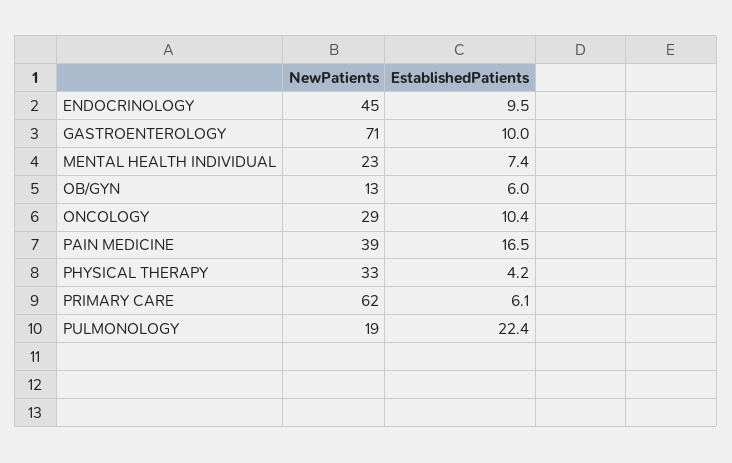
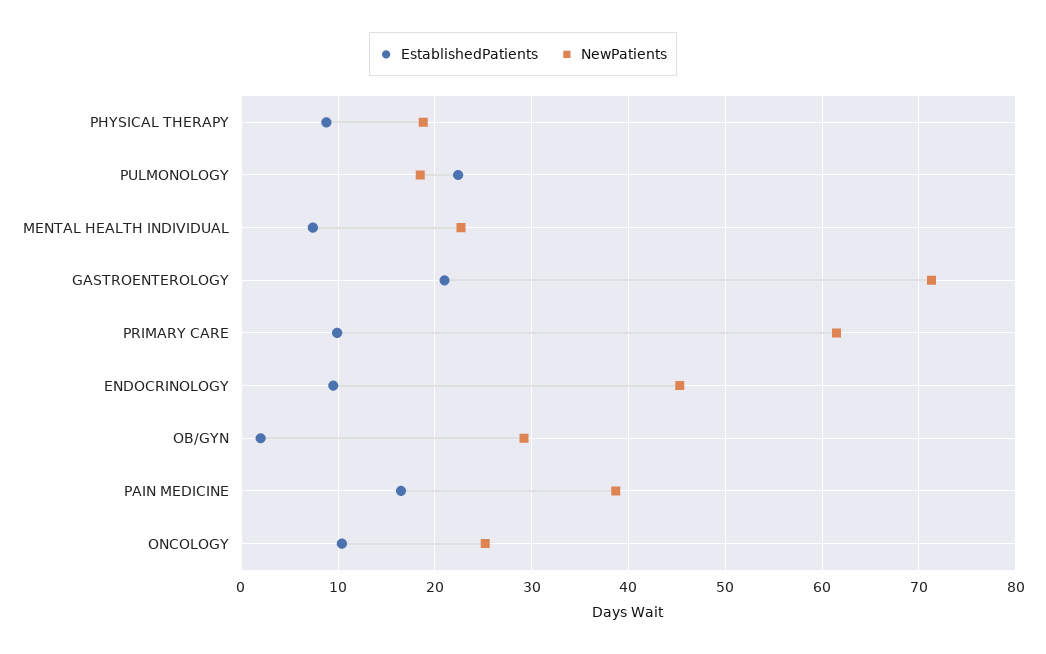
EstablishedPatients, GASTROENTEROLOGY: 10 -> 21
NewPatients, OB/GYN: 13 -> 29
EstablishedPatients, OB/GYN: 6 -> 2
NewPatients, ONCOLOGY: 29 -> 25
NewPatients, PHYSICAL THERAPY: 33 -> 19
EstablishedPatients, PHYSICAL THERAPY: 4.2 -> 9
EstablishedPatients, PRIMARY CARE: 6.1 -> 10

